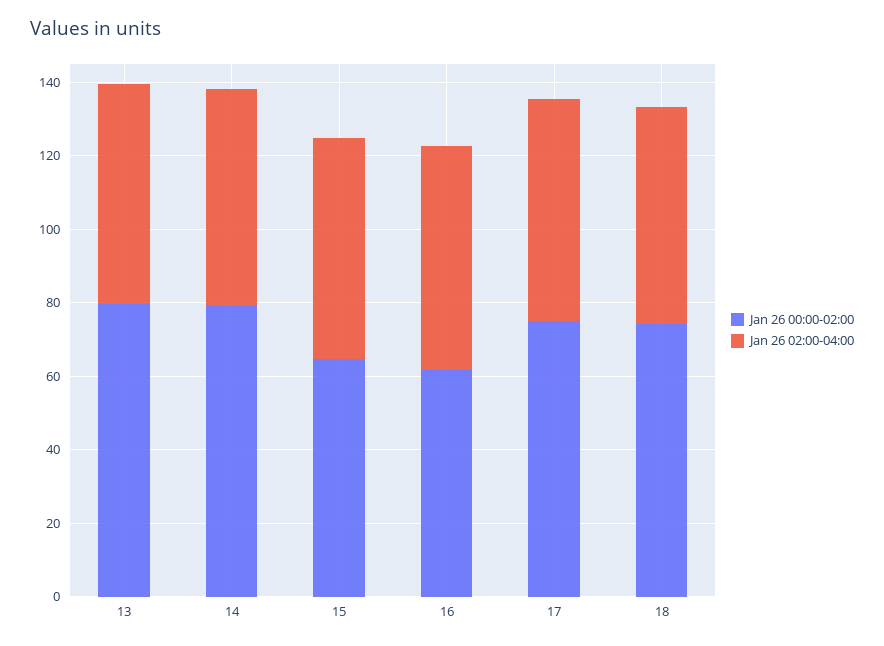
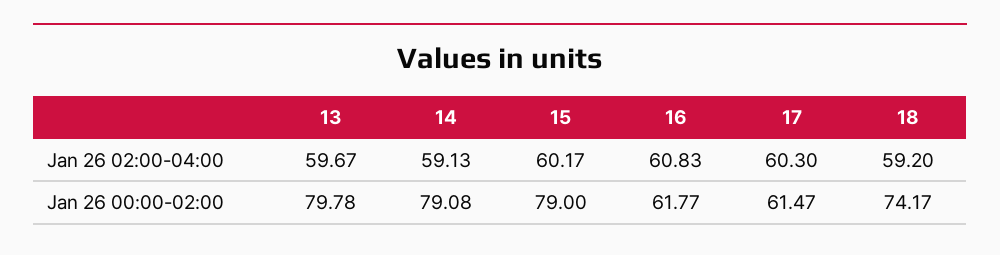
Jan 26 00:00-02:00, 15: 65 -> 79
Jan 26 00:00-02:00, 17: 75 -> 61.47

